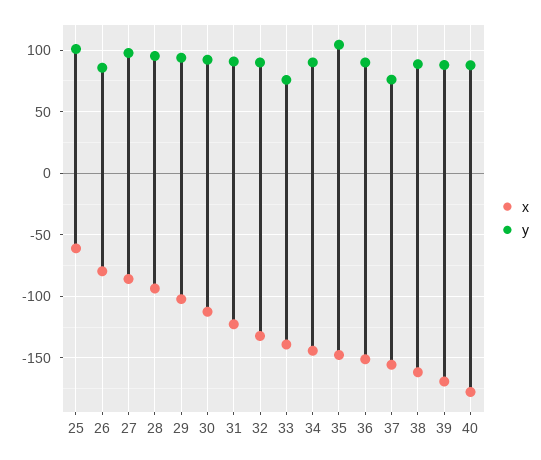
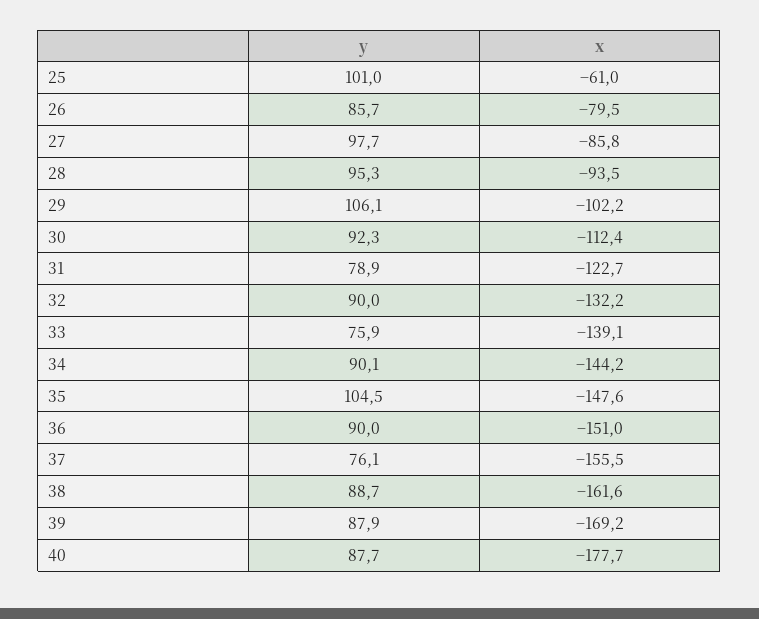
y, 29: 95 -> 106.1
y, 31: 90 -> 78.9

